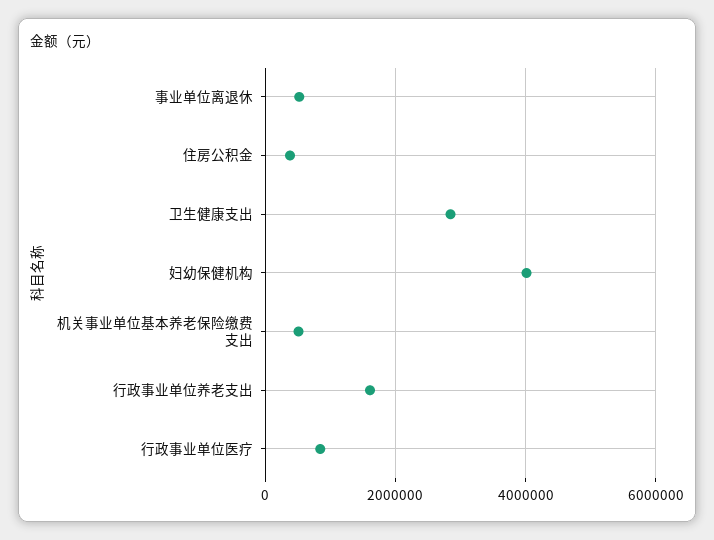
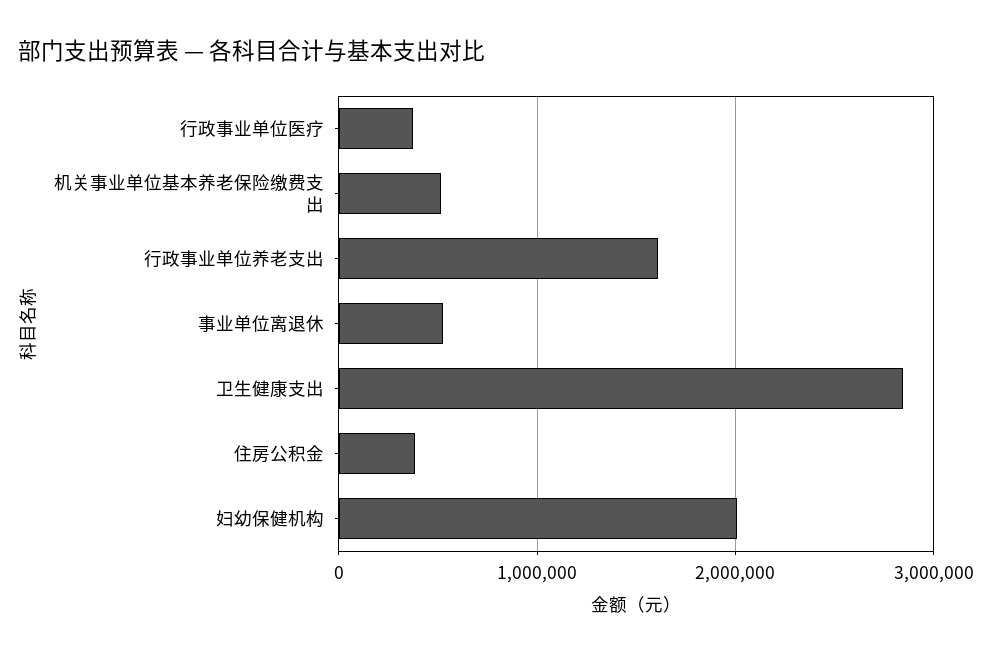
妇幼保健机构: 4000000 -> 2000000
行政事业单位医疗: 800000 -> 400000

